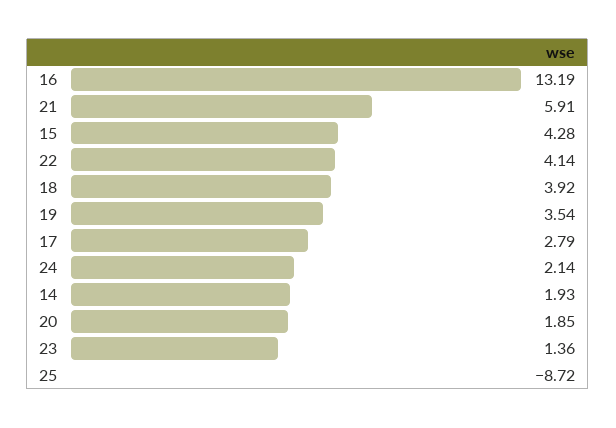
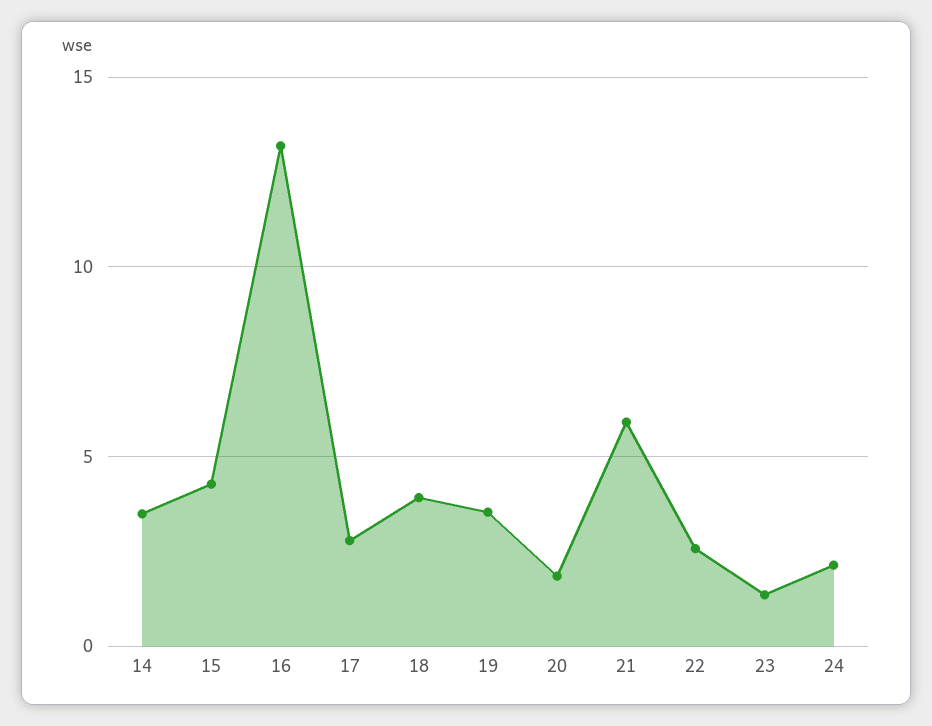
22: 4.14 -> 2.5
14: 1.93 -> 3.5
25: -8.72 -> none

